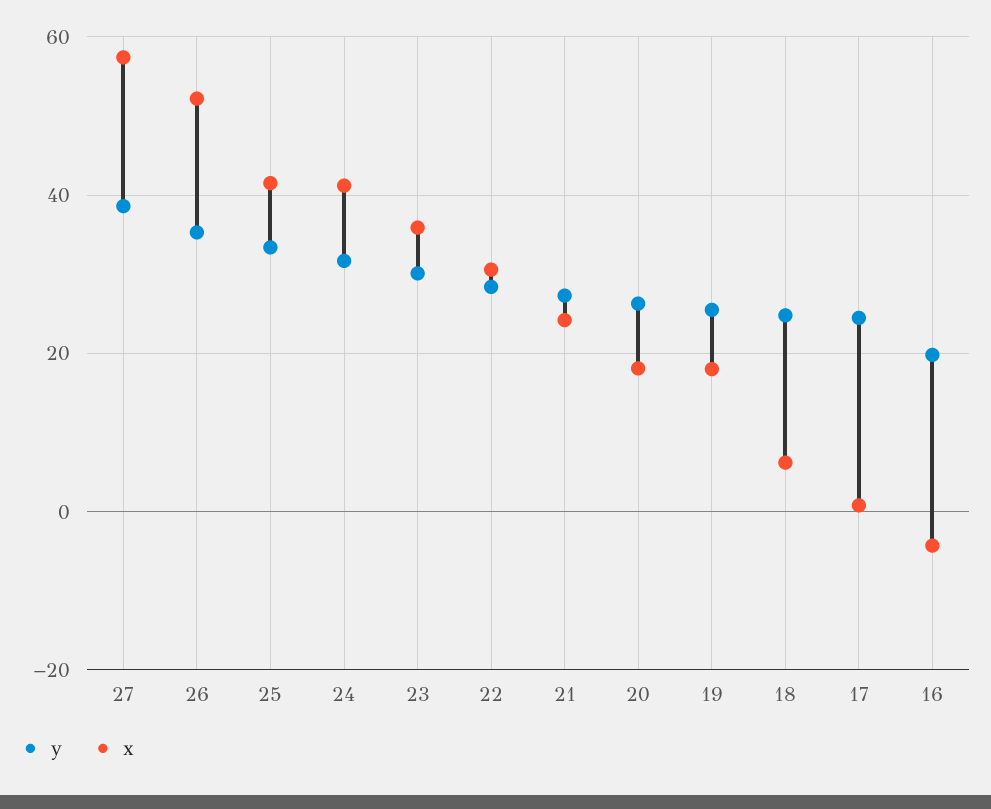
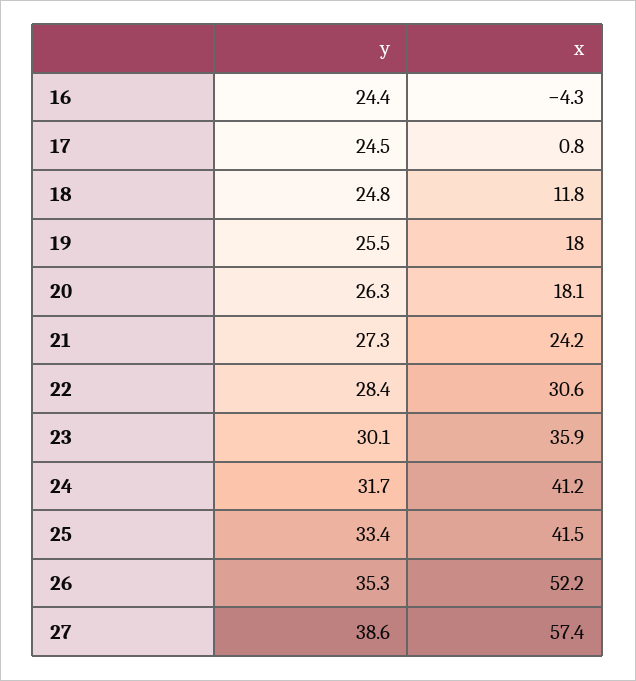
x, 18: 6 -> 11.8
y, 16: 20 -> 24.4

